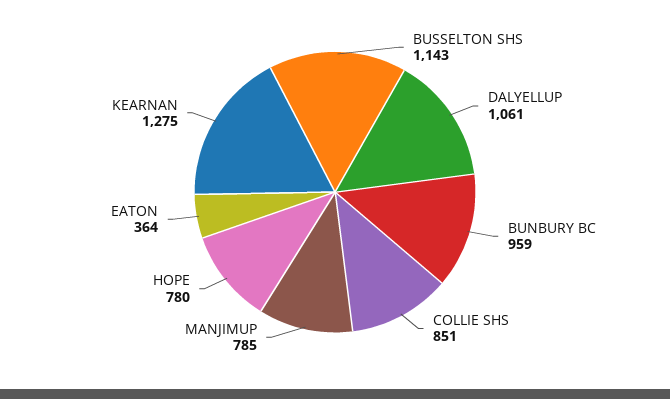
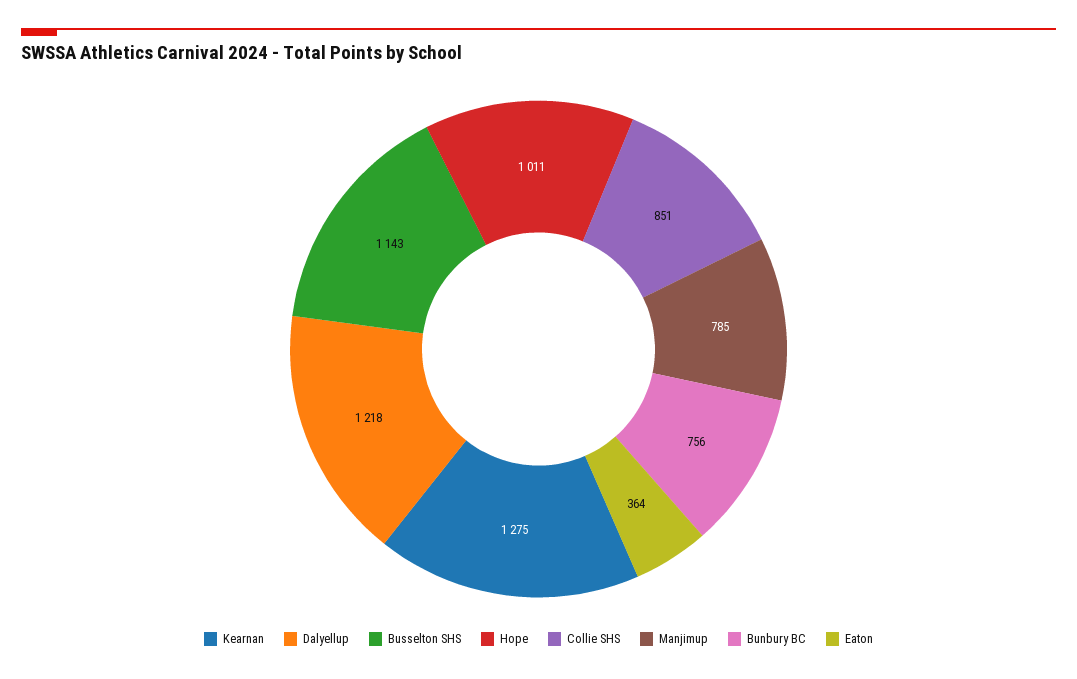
DALYELLUP: 1061 -> 1218
BUNBURY BC: 959 -> 756
HOPE: 780 -> 1011

